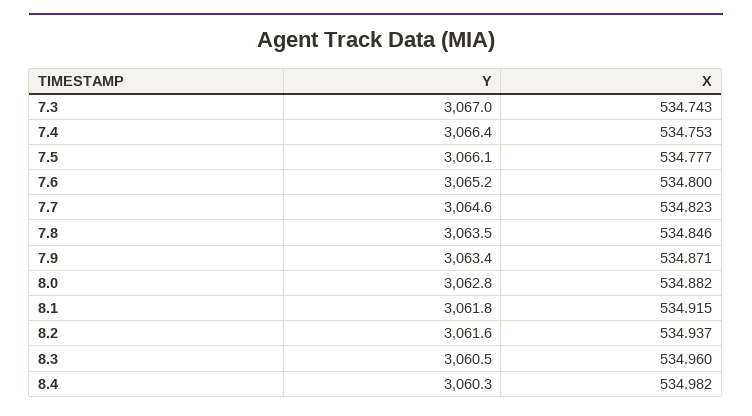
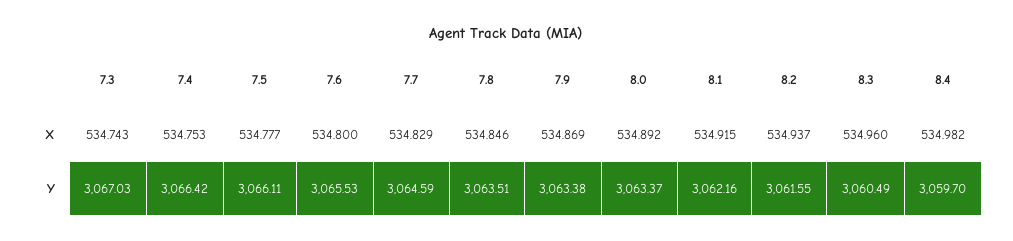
Y, 7.6: 3065.2 -> 3065.53
X, 7.7: 534.823 -> 534.829
X, 7.9: 534.871 -> 534.869
Y, 8.0: 3062.8 -> 3063.37
X, 8.0: 534.882 -> 534.892
Y, 8.1: 3061.8 -> 3062.16
Y, 8.4: 3060.3 -> 3059.7

